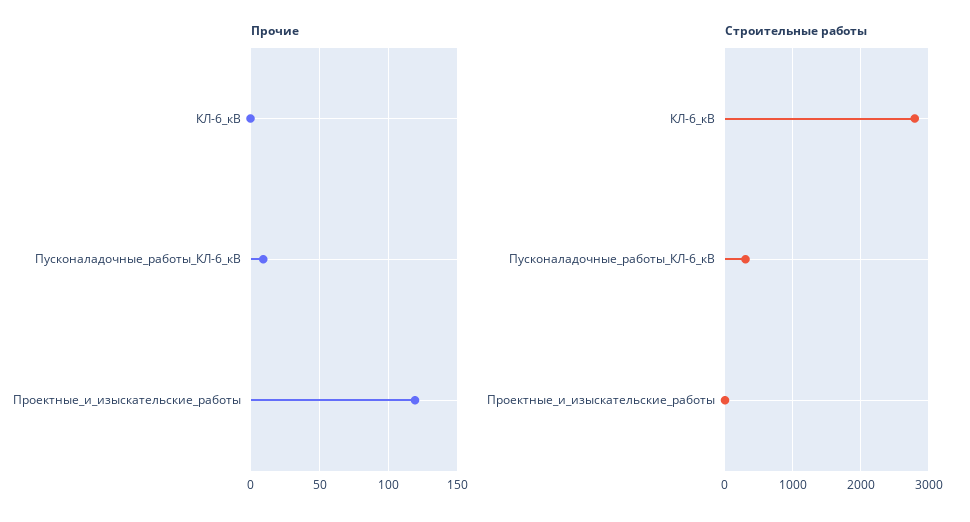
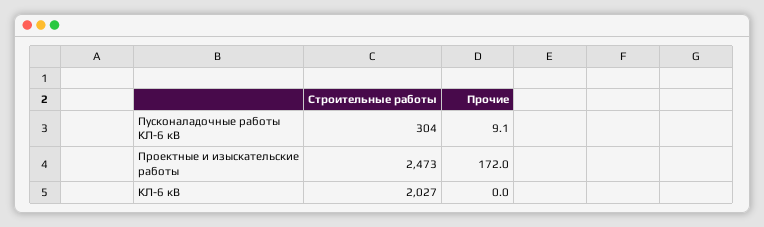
Прочие, Проектные_и_изыскательские_работы: 120 -> 172
Строительные работы, КЛ-6_кВ: 2800 -> 2027
Строительные работы, Проектные_и_изыскательские_работы: 0 -> 2473

